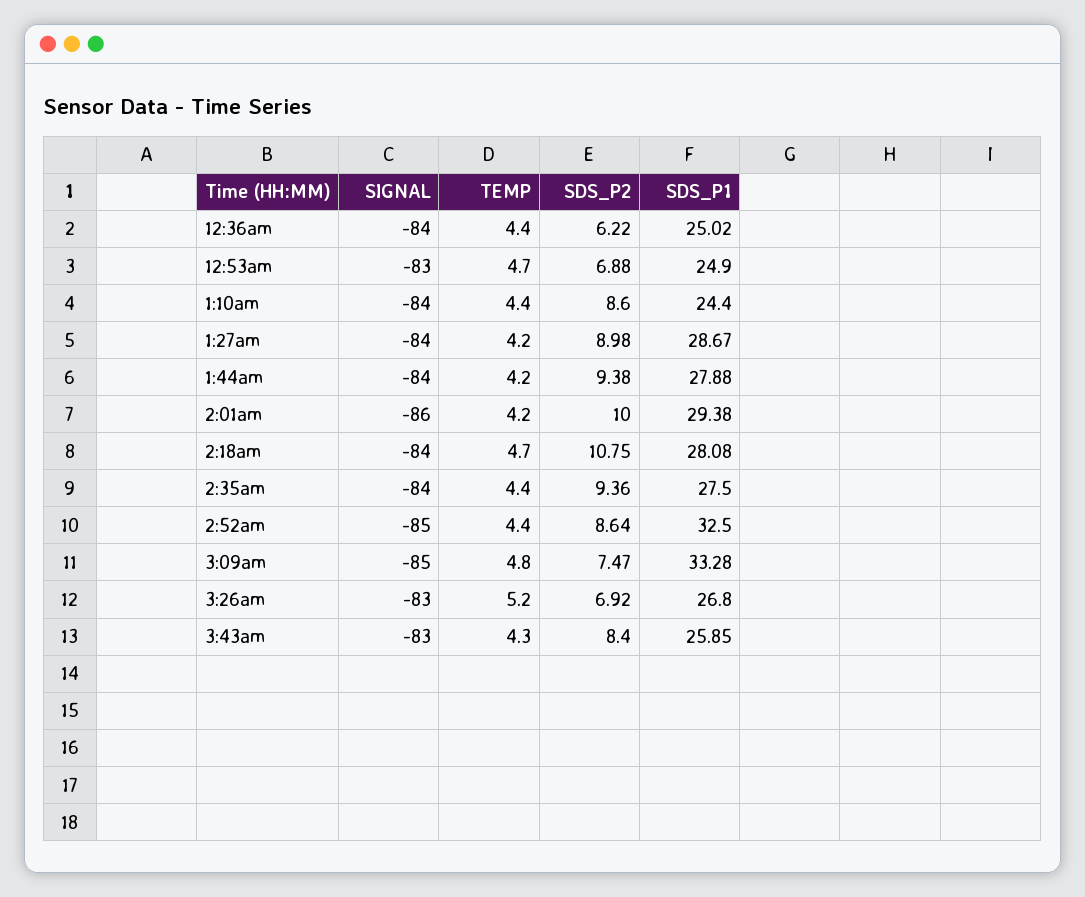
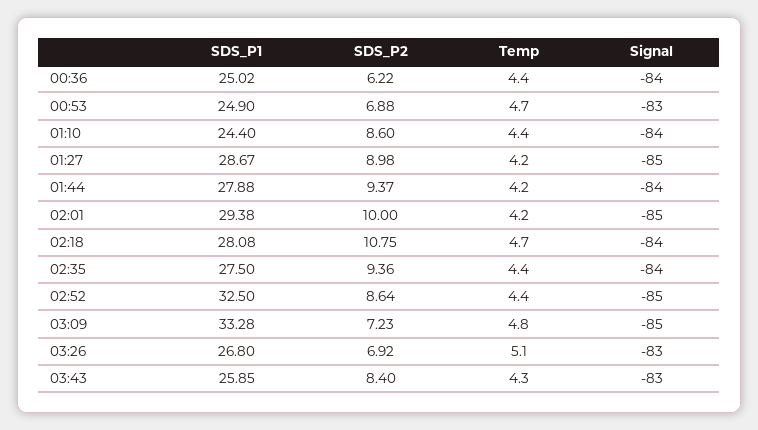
SIGNAL, 1:27am: -84 -> -85
SDS_P2, 1:44am: 9.38 -> 9.37
SIGNAL, 2:01am: -86 -> -85
SDS_P2, 3:09am: 7.47 -> 7.23
TEMP, 3:26am: 5.2 -> 5.1

